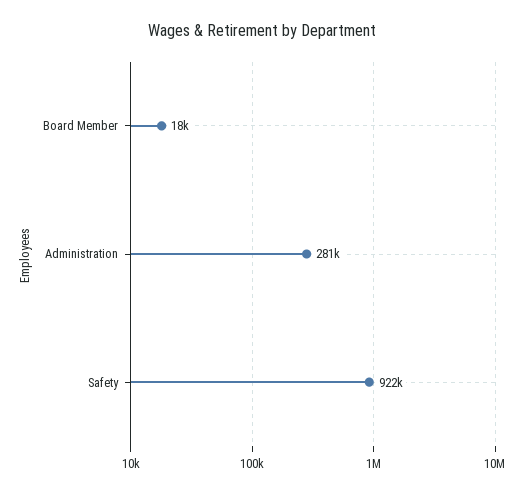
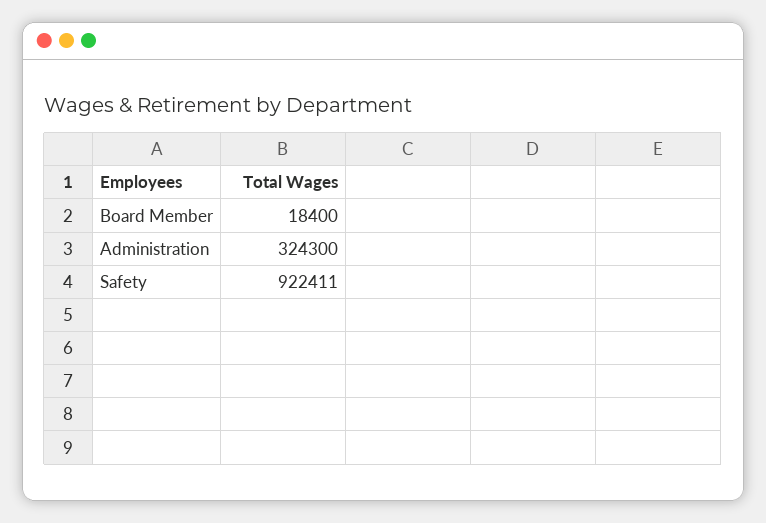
Administration: 281000 -> 324300

